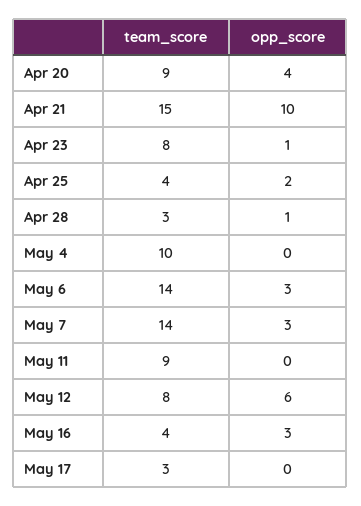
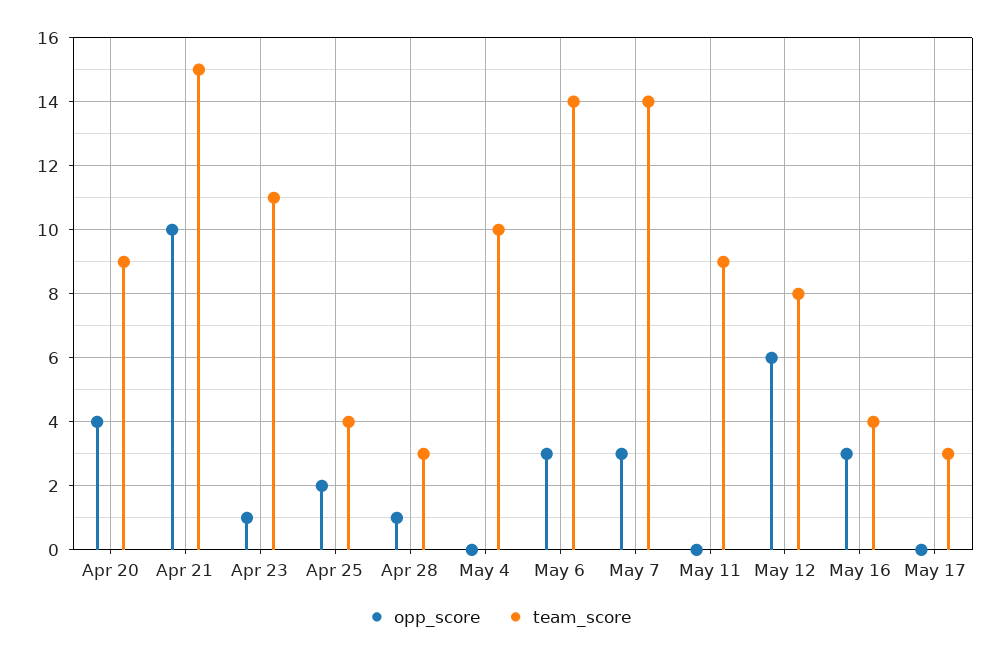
team_score, Apr 23: 8 -> 11

